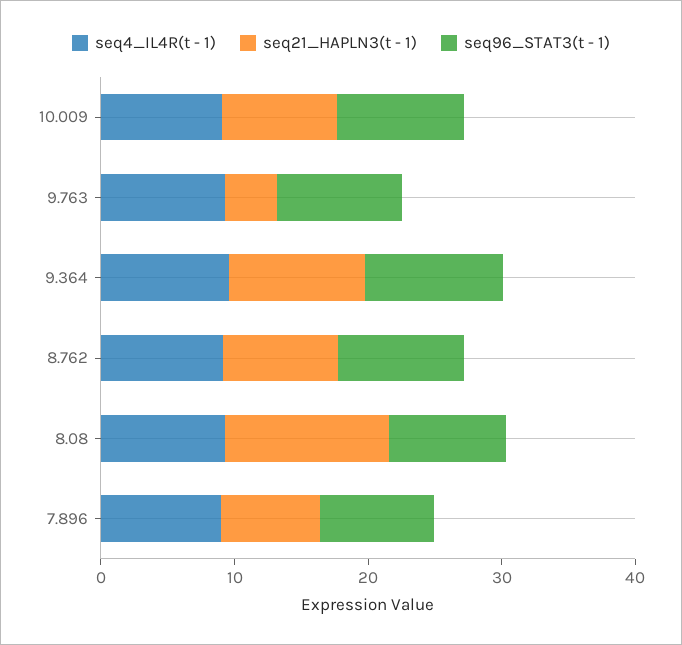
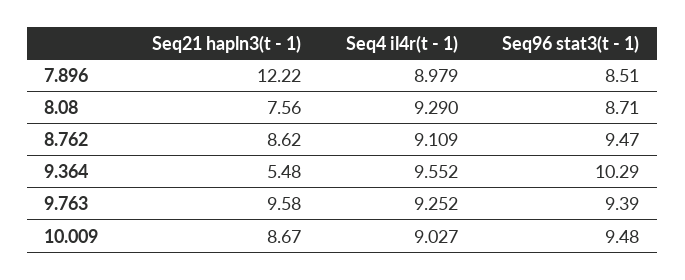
seq21_HAPLN3(t - 1), 9.763: 4 -> 9.58
seq21_HAPLN3(t - 1), 9.364: 10 -> 5.48
seq21_HAPLN3(t - 1), 8.08: 12 -> 7.56
seq21_HAPLN3(t - 1), 7.896: 8 -> 12.22

